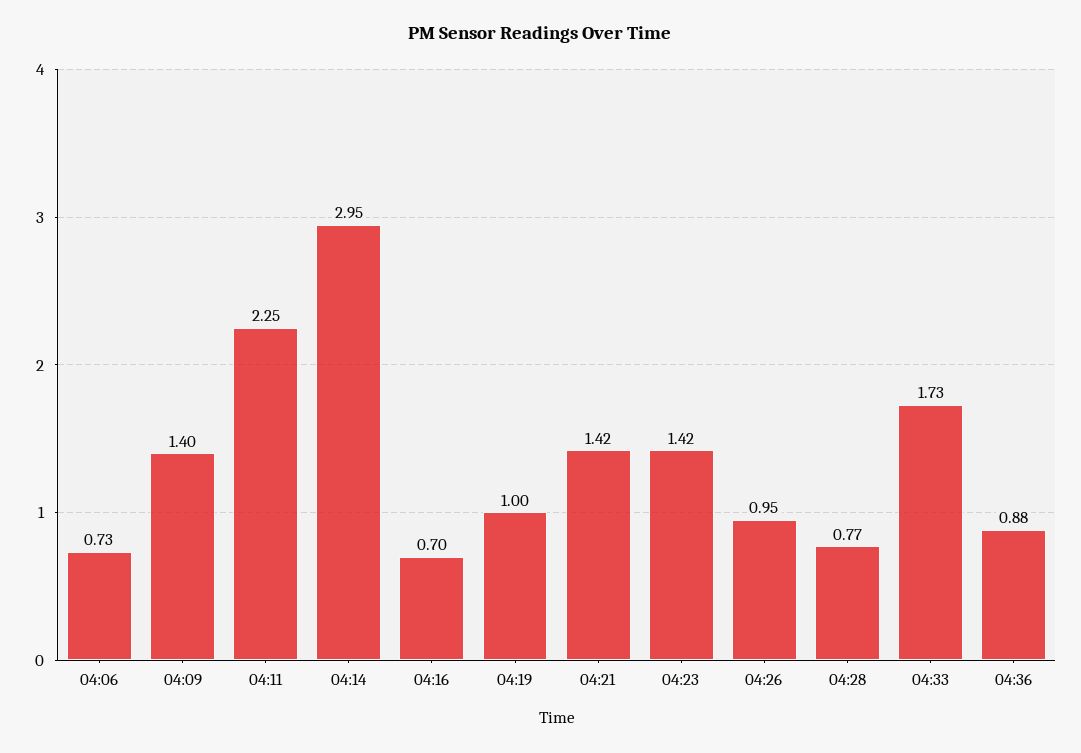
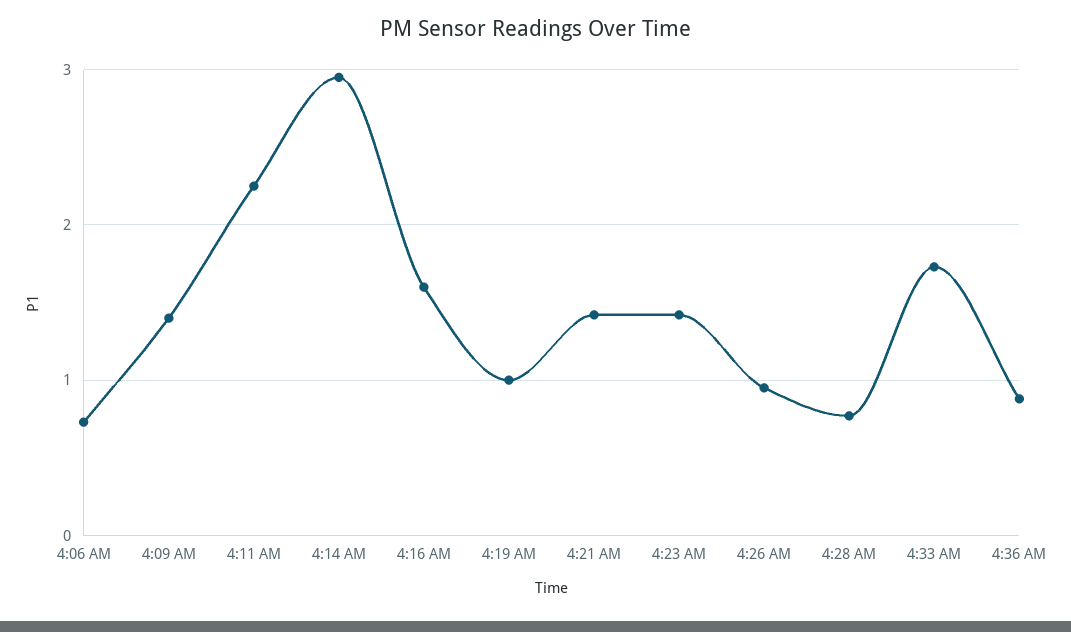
04:16: 0.7 -> 1.6

